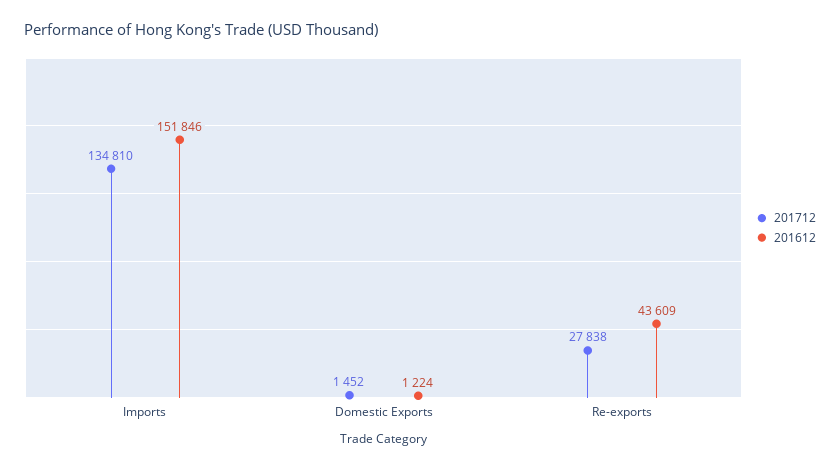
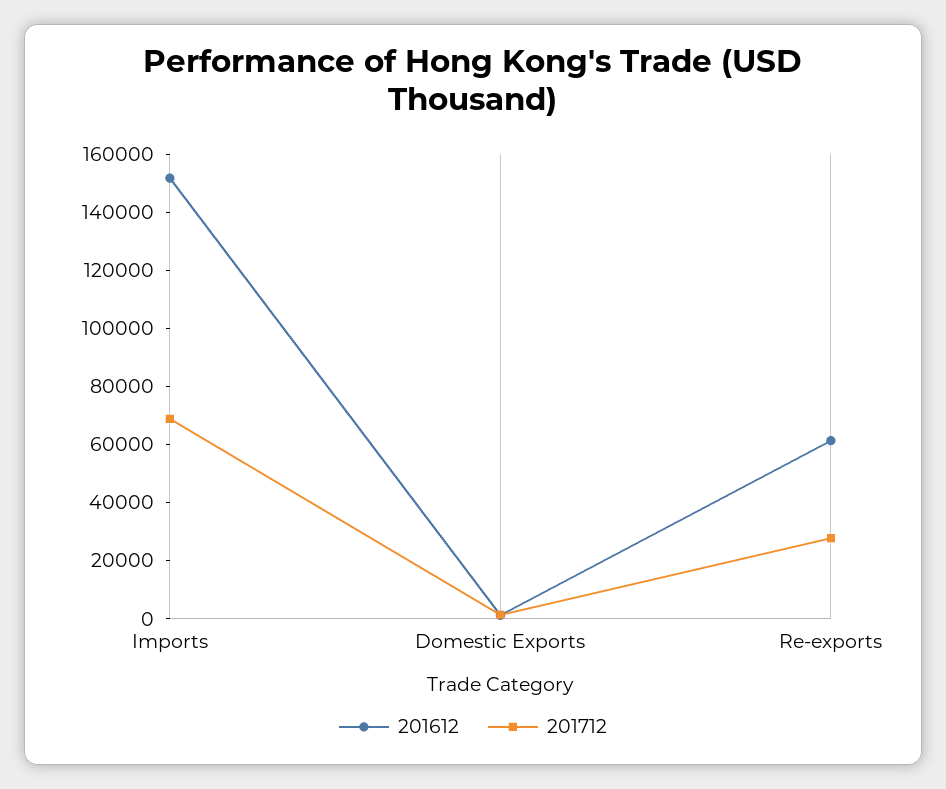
201712, Imports: 134810 -> 70000
201612, Re-exports: 43609 -> 60000

